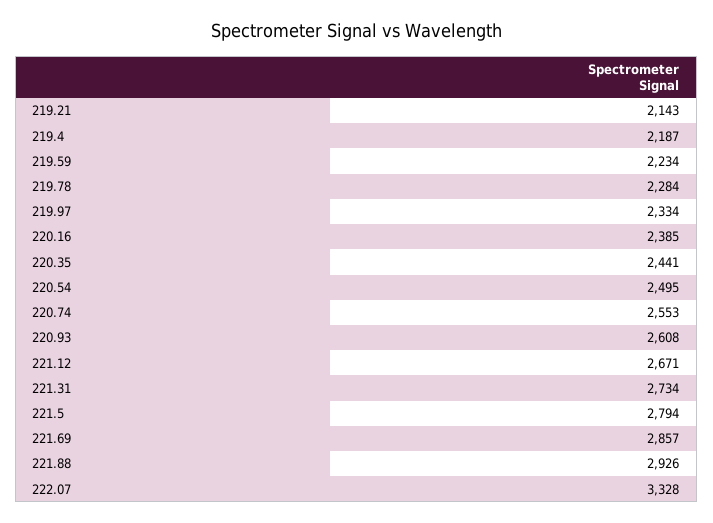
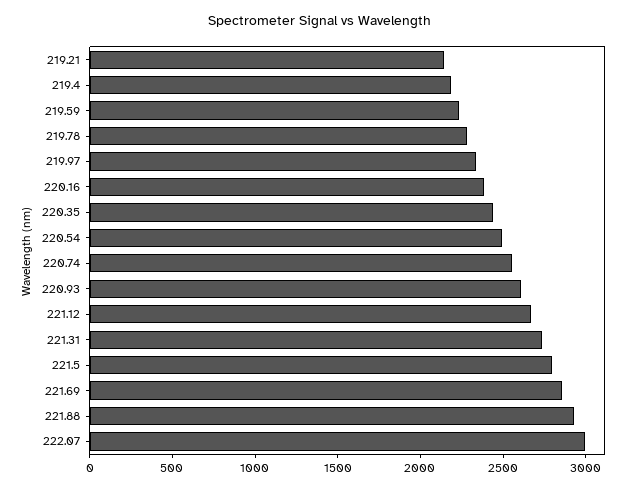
222.07: 3328 -> 3000

